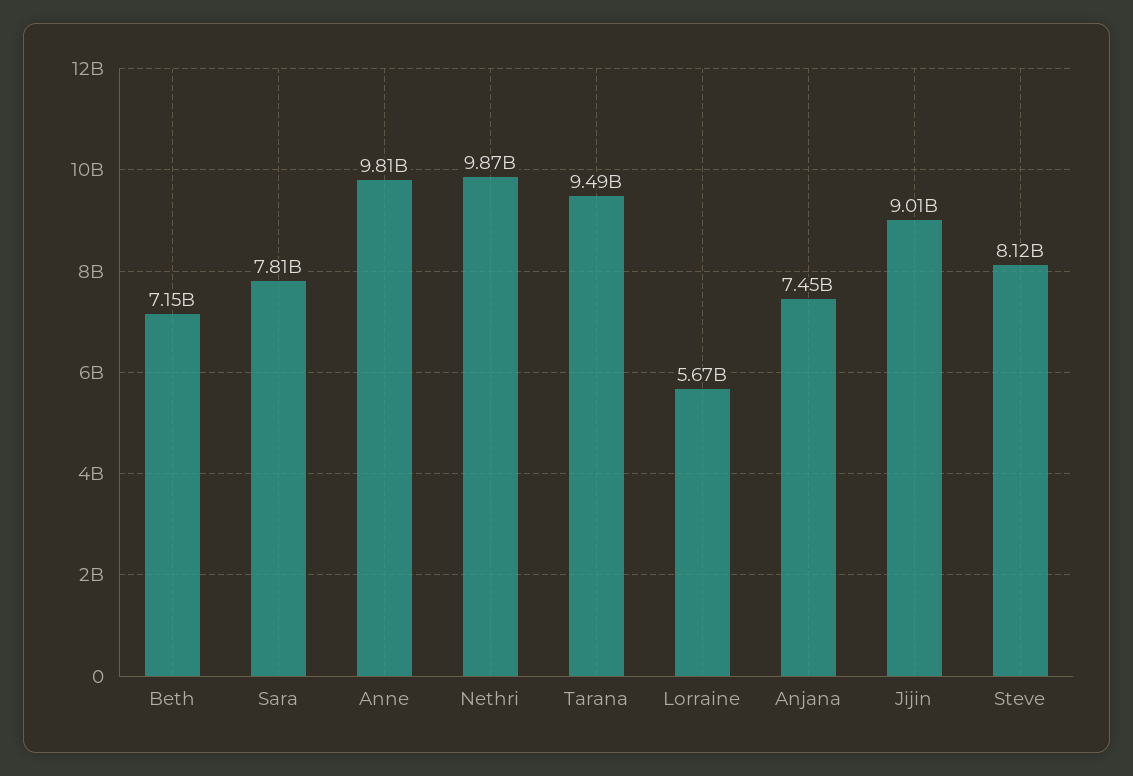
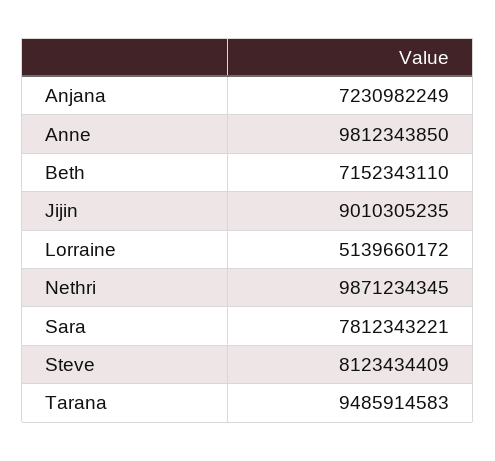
Lorraine: 5670000000 -> 5139660172
Anjana: 7450000000 -> 7230982249

